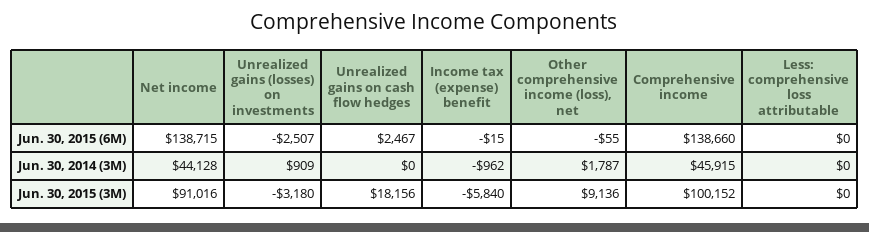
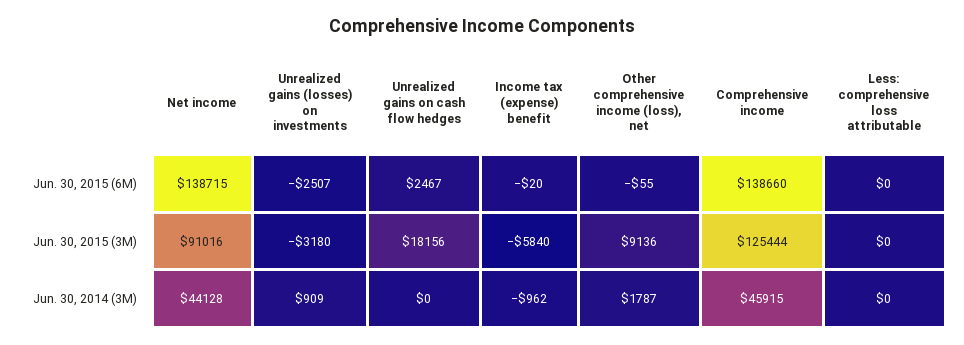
Income tax (expense) benefit, Jun. 30, 2015 (6M): -15 -> -20
Comprehensive income, Jun. 30, 2015 (3M): 100152 -> 125444

